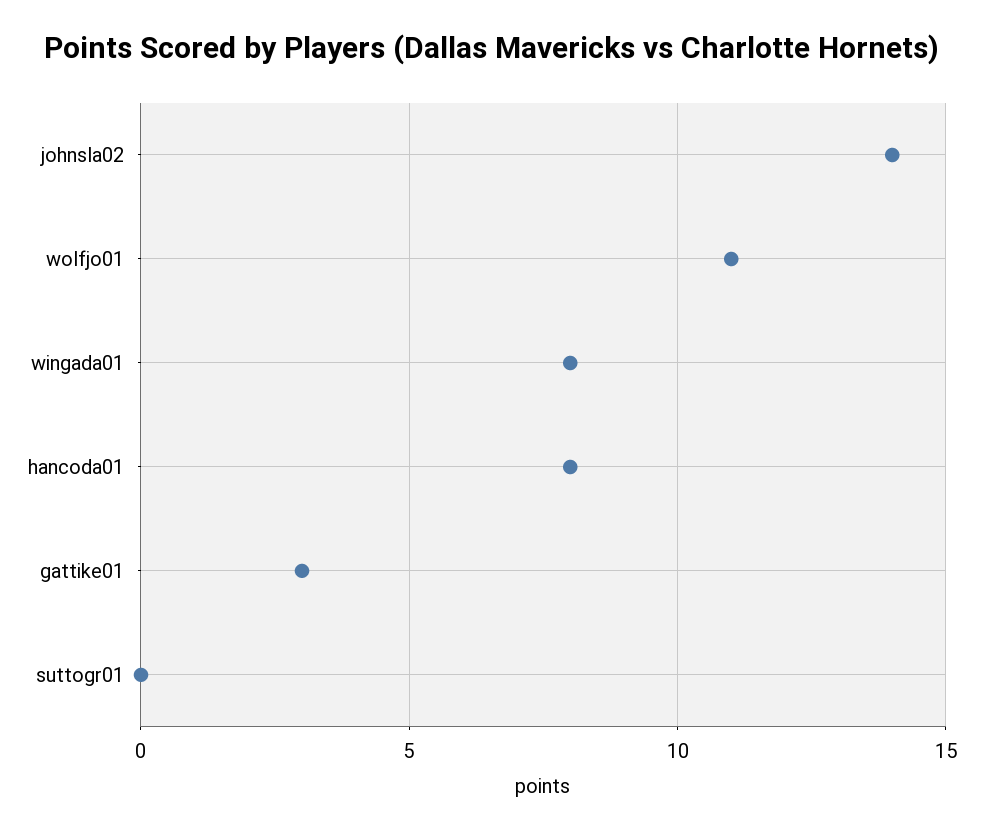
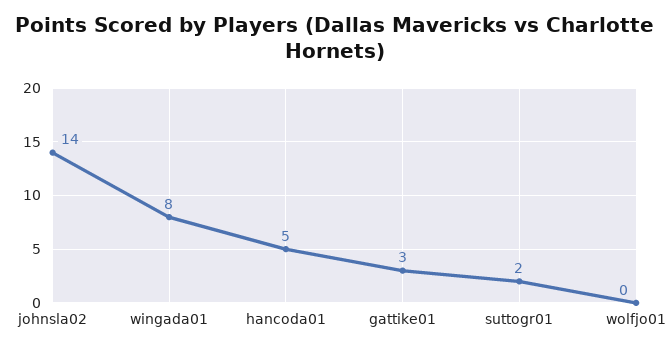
wolfjo01: 11 -> 0
hancoda01: 8 -> 5
suttogr01: 0 -> 2

